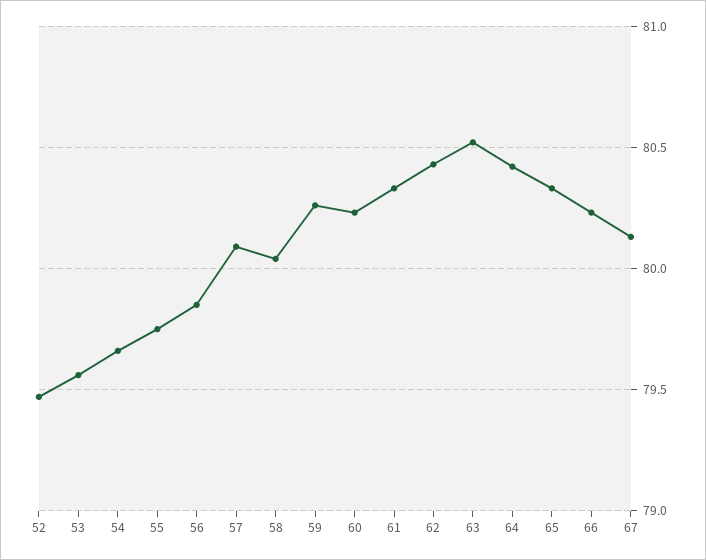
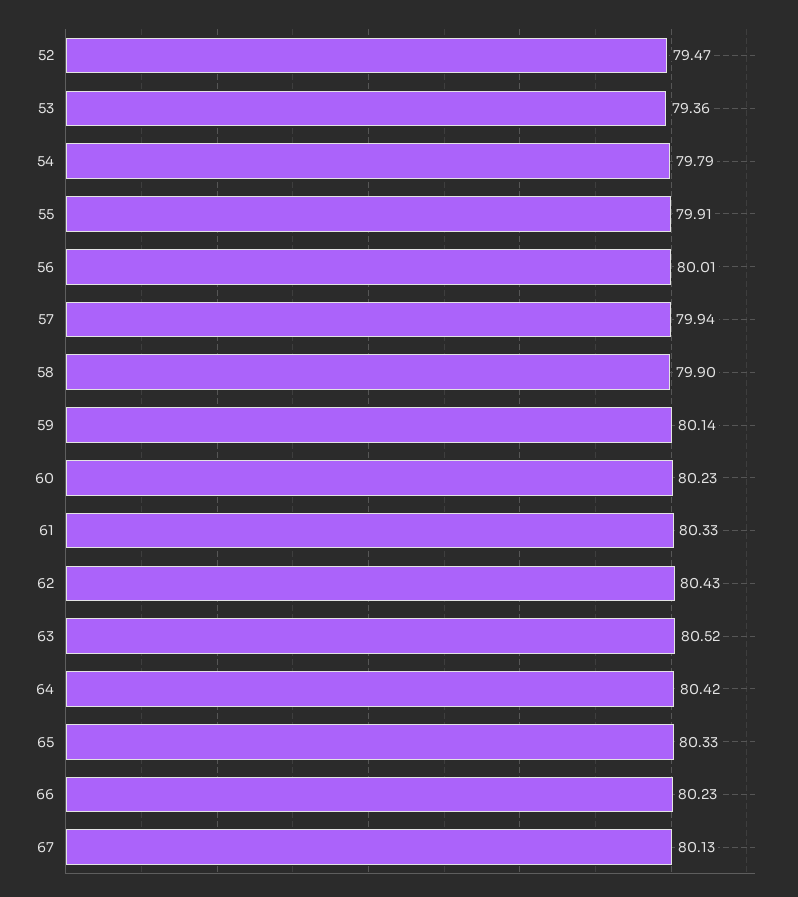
53: 79.55 -> 79.36
54: 79.65 -> 79.79
55: 79.75 -> 79.91
56: 79.85 -> 80.01
57: 80.1 -> 79.94
58: 80.05 -> 79.9
59: 80.25 -> 80.14

